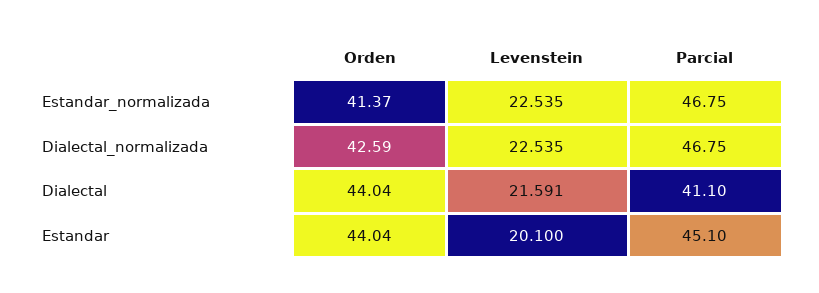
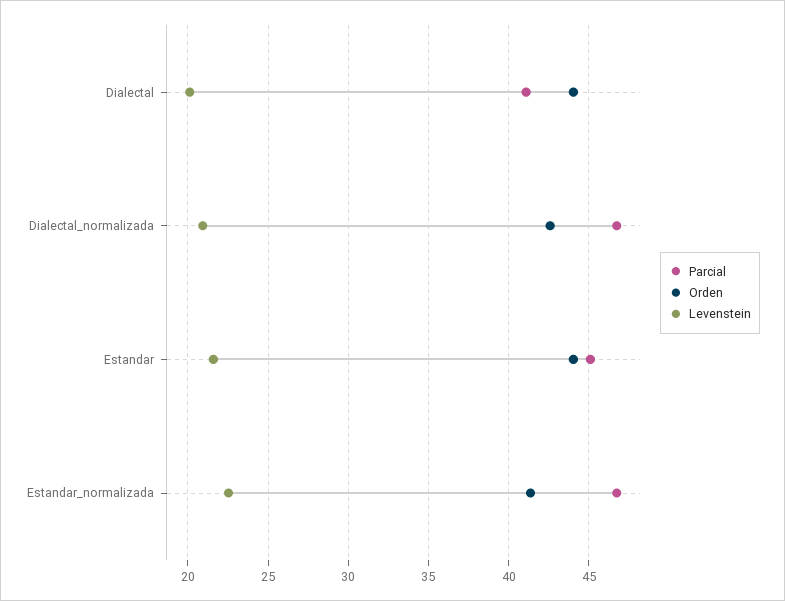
Levenstein, Dialectal_normalizada: 22.535 -> 21
Levenstein, Dialectal: 21.591 -> 20
Levenstein, Estandar: 20.1 -> 21.5

